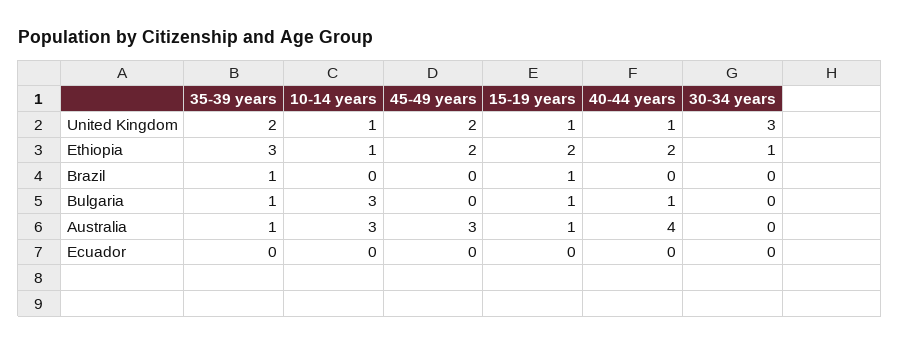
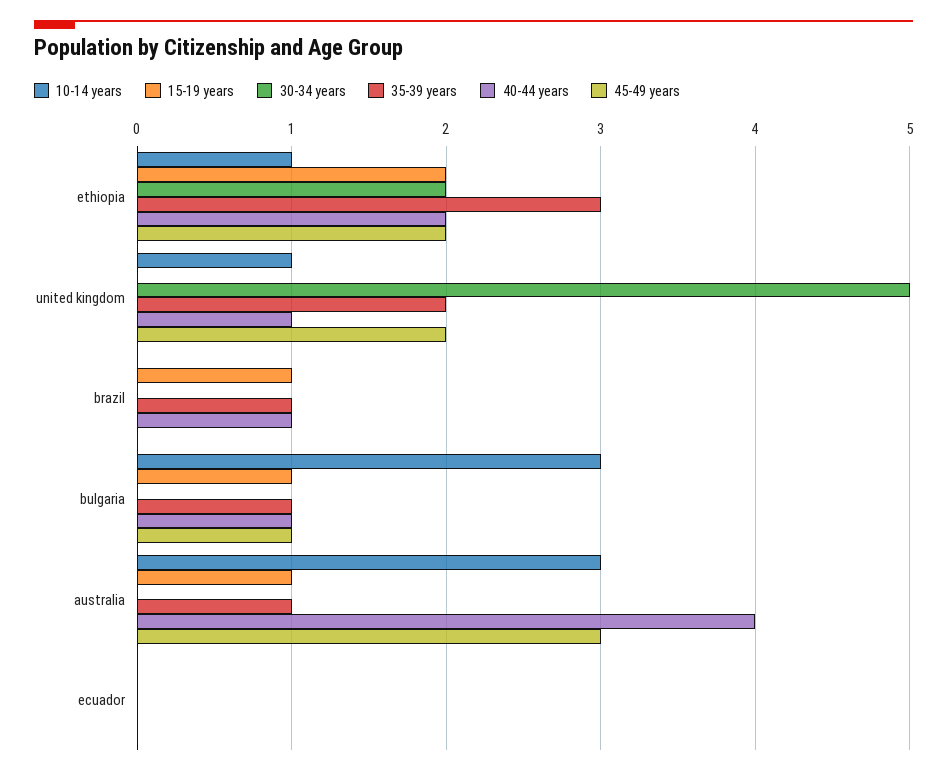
15-19 years, United Kingdom: 1 -> 0
30-34 years, United Kingdom: 3 -> 5
30-34 years, Ethiopia: 1 -> 2
40-44 years, Brazil: 0 -> 1
45-49 years, Bulgaria: 0 -> 1

